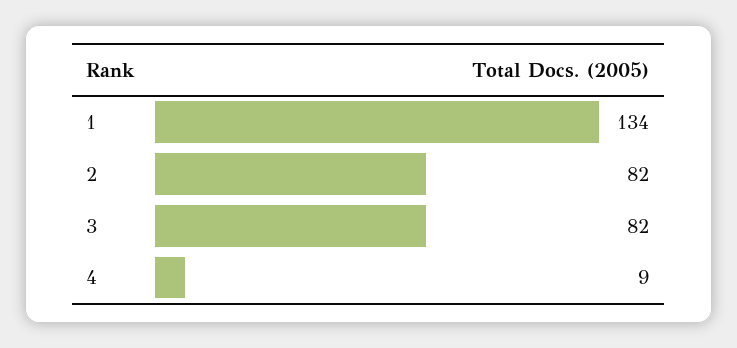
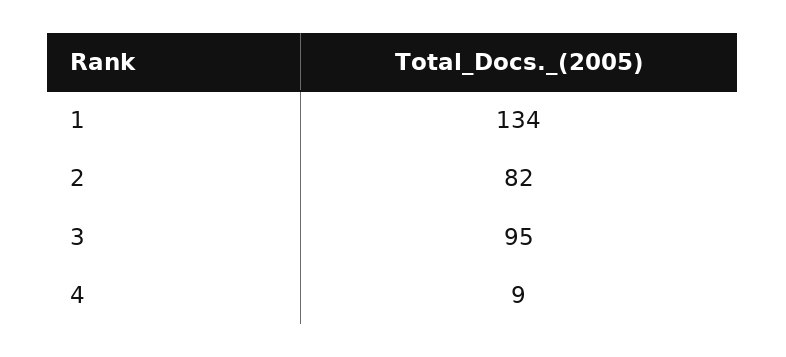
3: 82 -> 95

